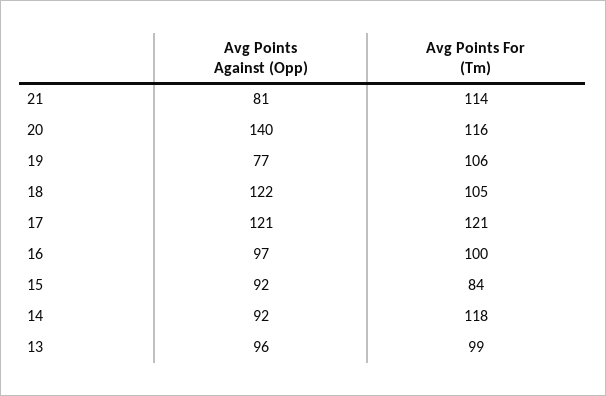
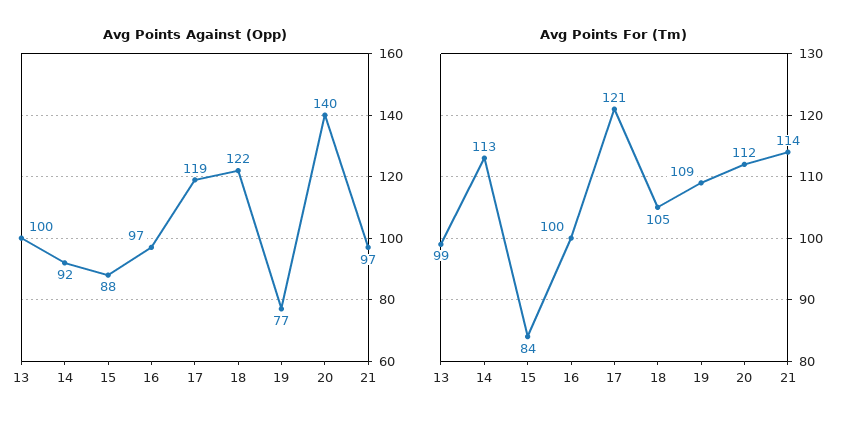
Avg Points Against (Opp), 21: 81 -> 97
Avg Points For (Tm), 20: 116 -> 112
Avg Points For (Tm), 19: 106 -> 109
Avg Points Against (Opp), 17: 121 -> 119
Avg Points Against (Opp), 15: 92 -> 88
Avg Points For (Tm), 14: 118 -> 113
Avg Points Against (Opp), 13: 96 -> 100

